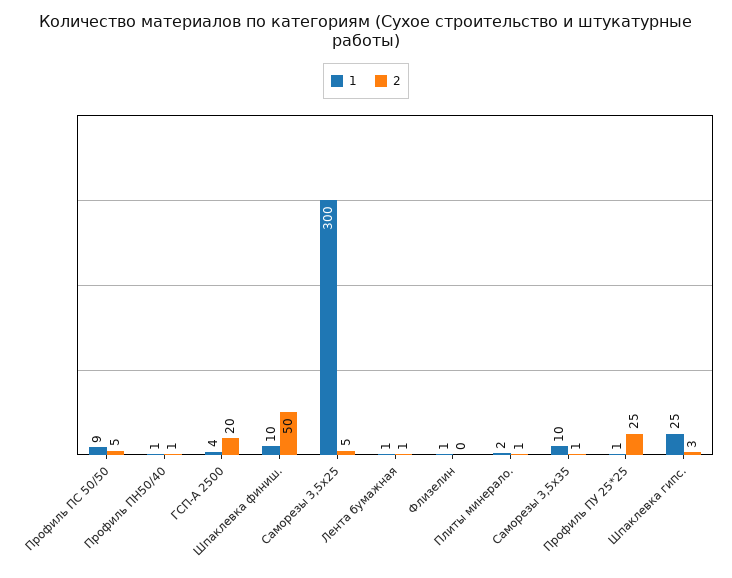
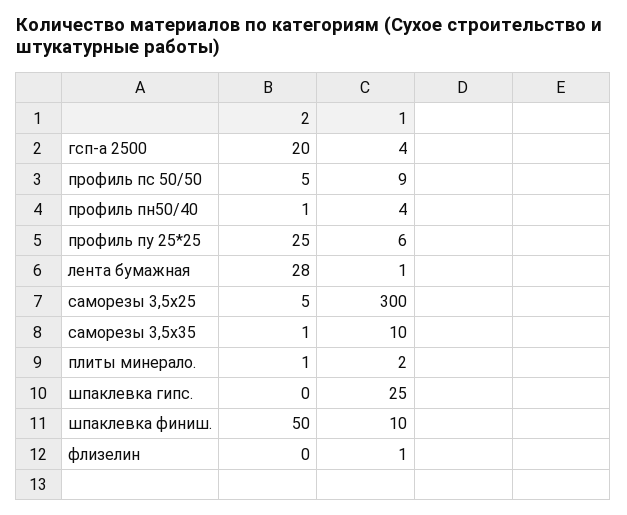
1, Профиль ПН50/40: 1 -> 4
2, Лента бумажная: 1 -> 28
1, Профиль ПУ 25*25: 1 -> 6
2, Шпаклевка гипс.: 3 -> 0

